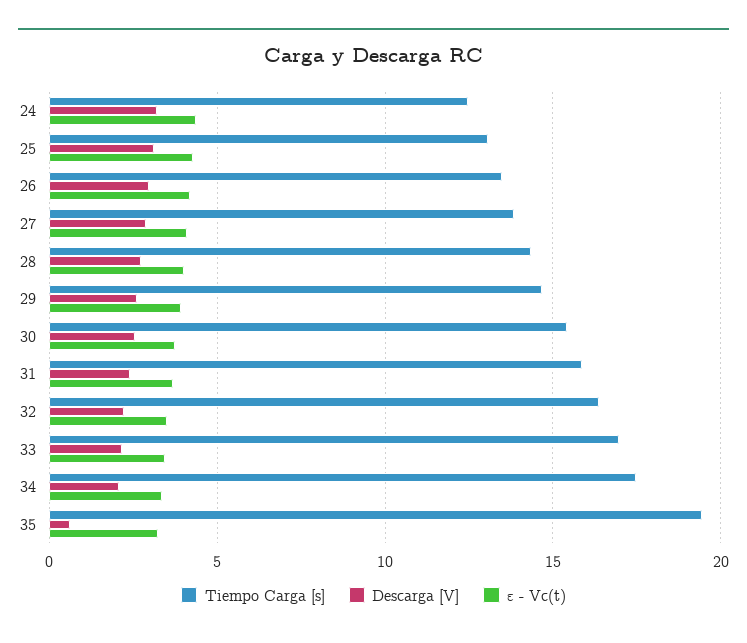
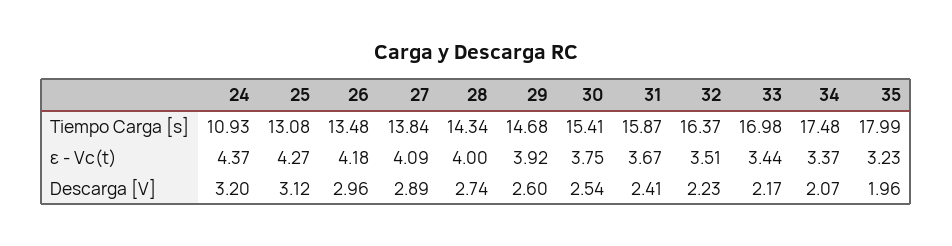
Tiempo Carga [s], 24: 12.5 -> 10.93
Tiempo Carga [s], 35: 19.5 -> 17.99
Descarga [V], 35: 0.5 -> 1.96

